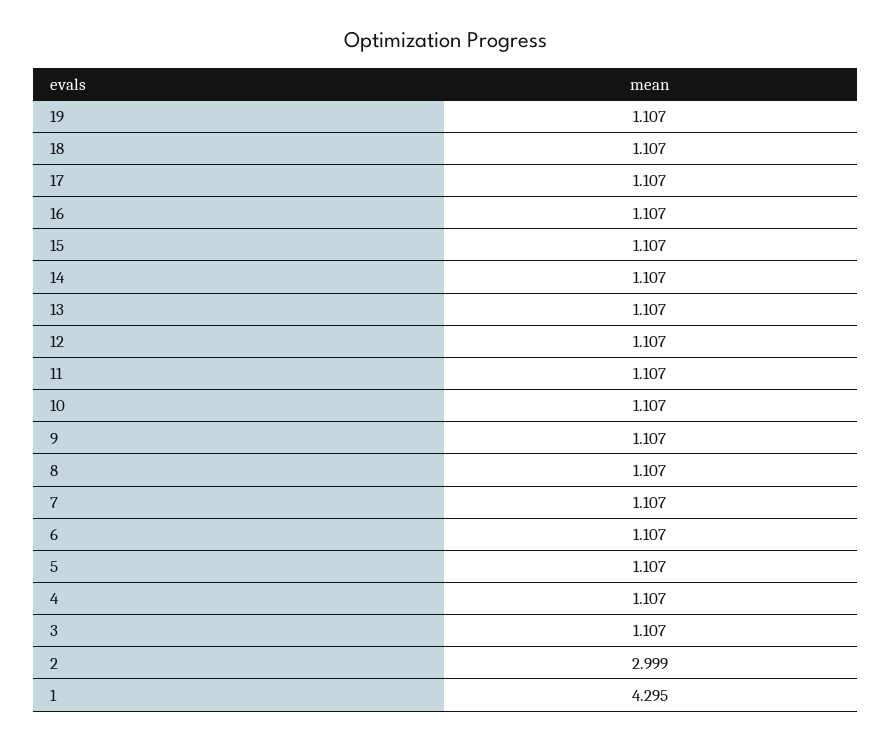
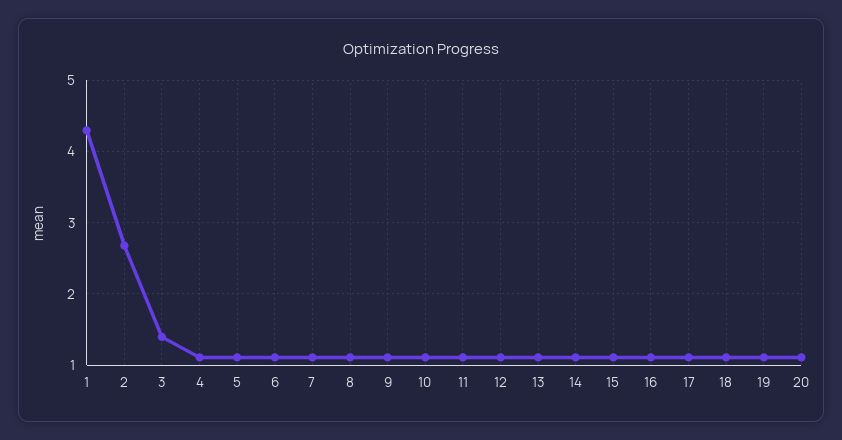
3: 1.107 -> 1.4
2: 2.999 -> 2.7
20: none -> 1.1

